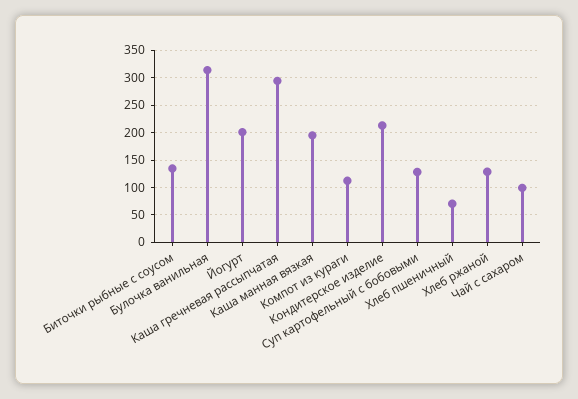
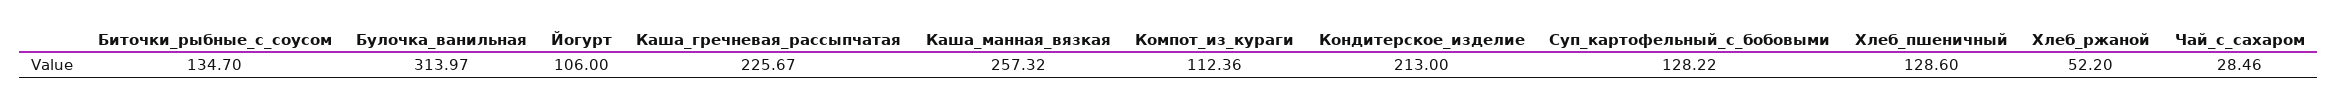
Йогурт: 200 -> 106
Каша гречневая рассыпчатая: 300 -> 225.67
Каша манная вязкая: 200 -> 257.32
Хлеб пшеничный: 75 -> 128.6
Хлеб ржаной: 125 -> 52.2
Чай с сахаром: 100 -> 28.46

